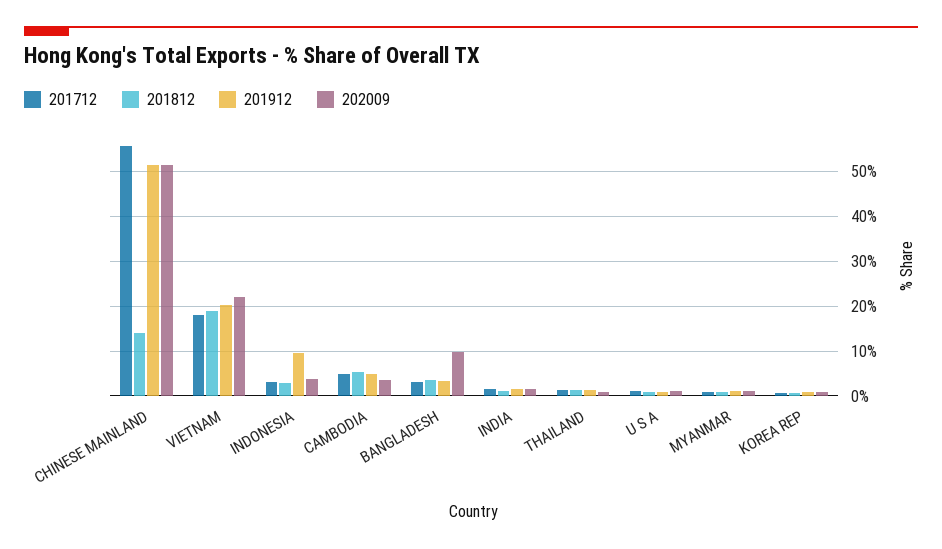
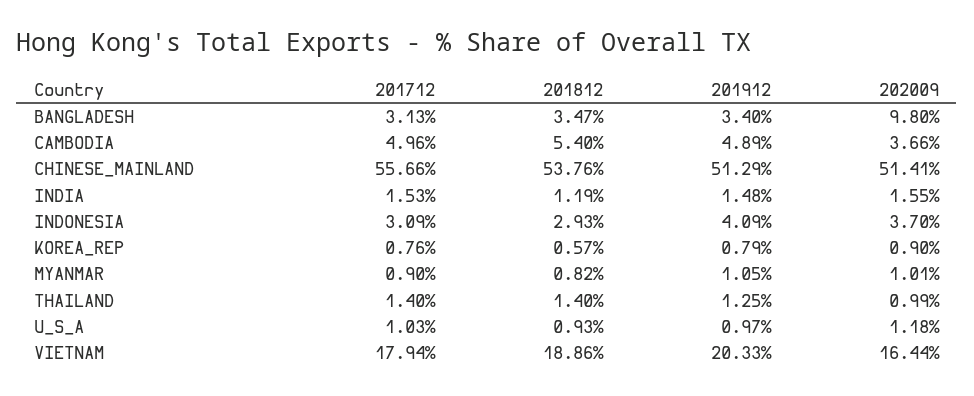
201812, CHINESE MAINLAND: 14 -> 53.76
202009, VIETNAM: 22 -> 16.44
201912, INDONESIA: 10 -> 4.09

